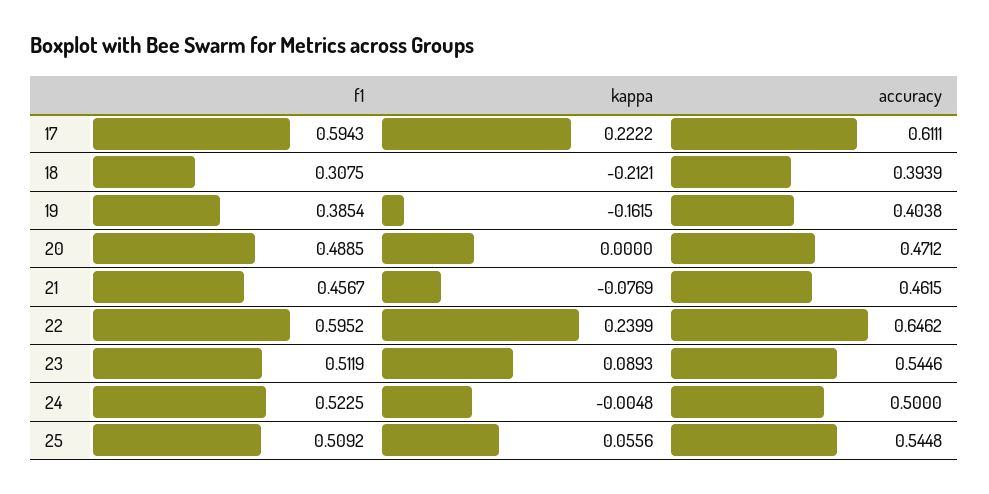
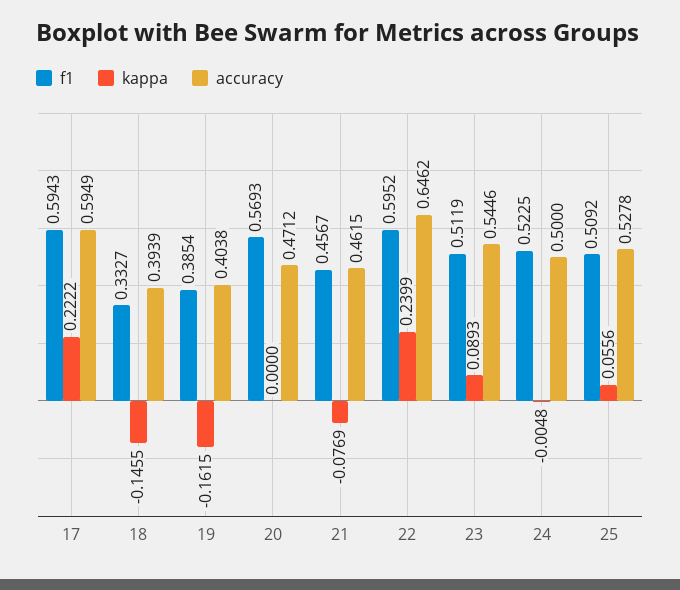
accuracy, 17: 0.6111 -> 0.5949
f1, 18: 0.3075 -> 0.3327
kappa, 18: -0.2121 -> -0.1455
f1, 20: 0.4885 -> 0.5693
accuracy, 25: 0.5448 -> 0.5278

